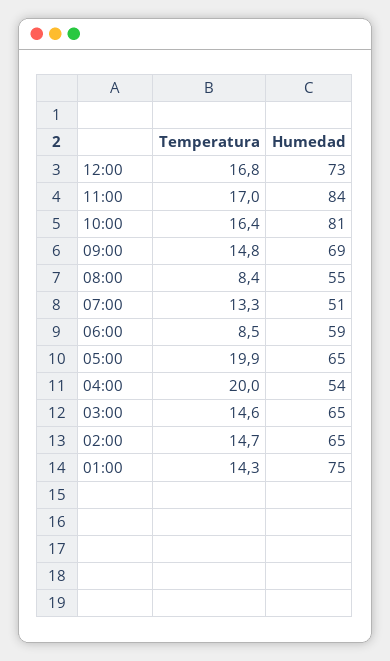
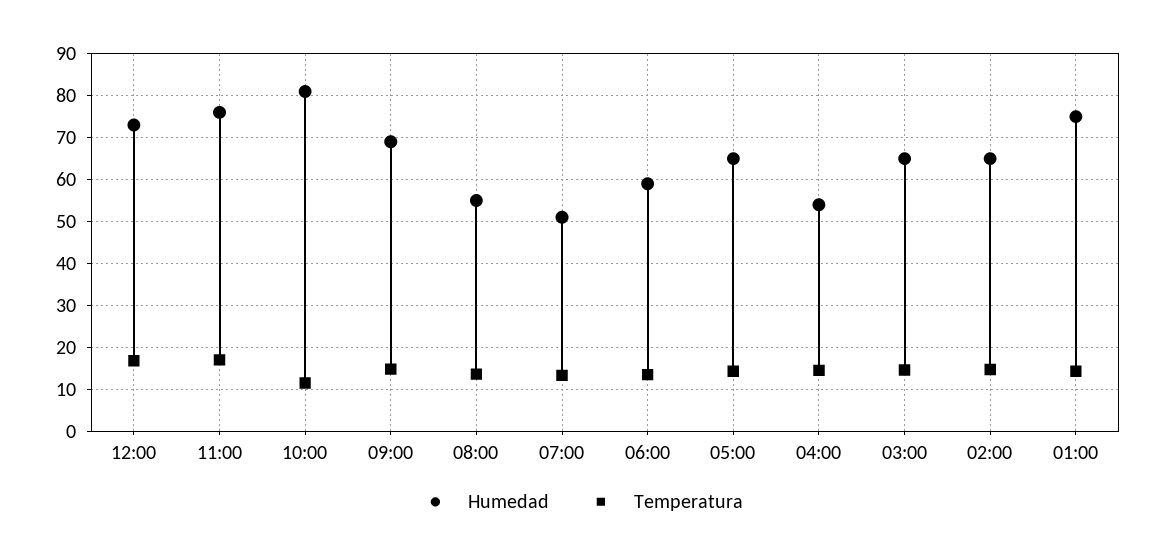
Humedad, 11:00: 84 -> 76
Temperatura, 10:00: 16.4 -> 12
Temperatura, 08:00: 8.4 -> 14
Temperatura, 06:00: 8.5 -> 14
Temperatura, 05:00: 19.9 -> 14
Temperatura, 04:00: 20 -> 14

